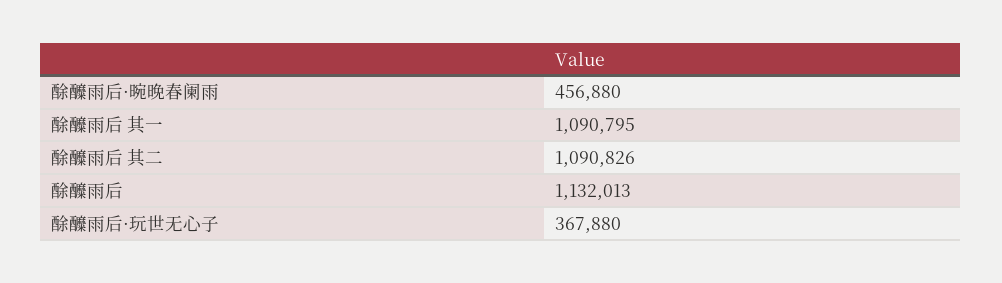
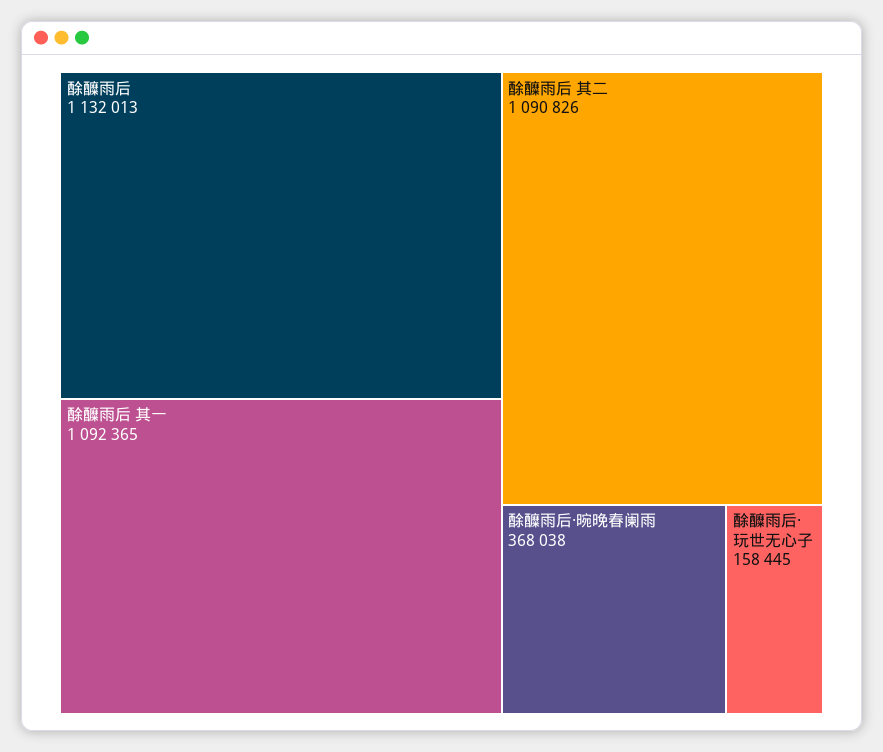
酴醾雨后·晼晚春阑雨: 456880 -> 368038
酴醾雨后 其一: 1090795 -> 1092365
酴醾雨后·玩世无心子: 367880 -> 158445

